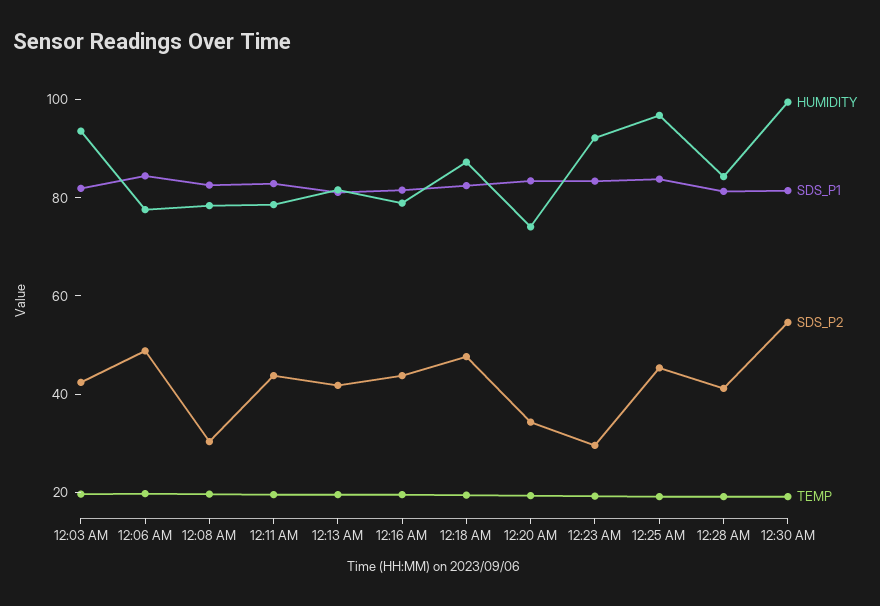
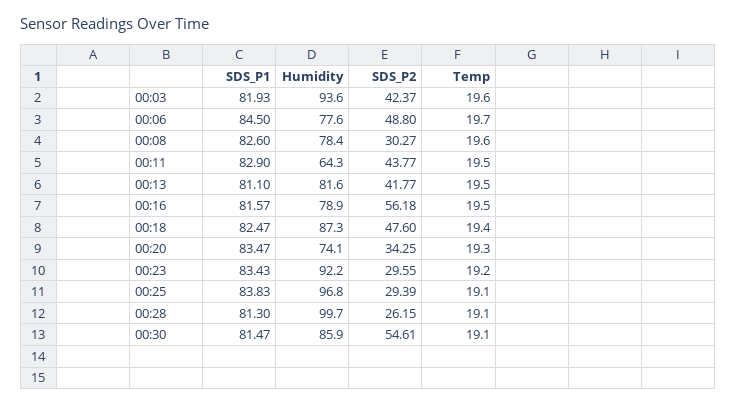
HUMIDITY, 12:11 AM: 80 -> 64.3
SDS_P2, 12:16 AM: 45 -> 56.18
SDS_P2, 12:25 AM: 45 -> 29.39
HUMIDITY, 12:28 AM: 85 -> 99.7
SDS_P2, 12:28 AM: 40 -> 26.15
HUMIDITY, 12:30 AM: 100 -> 85.9

